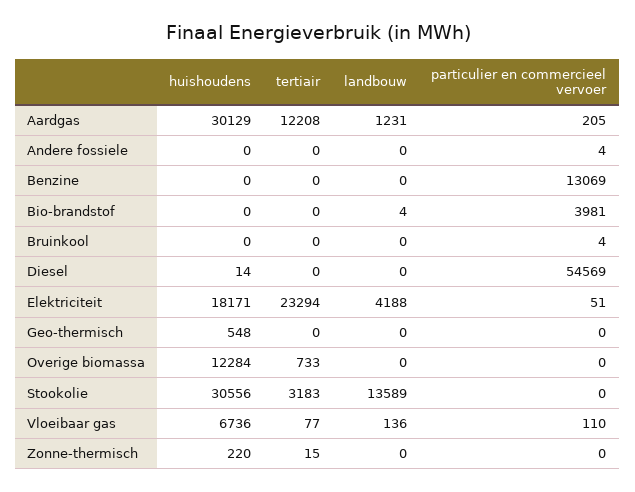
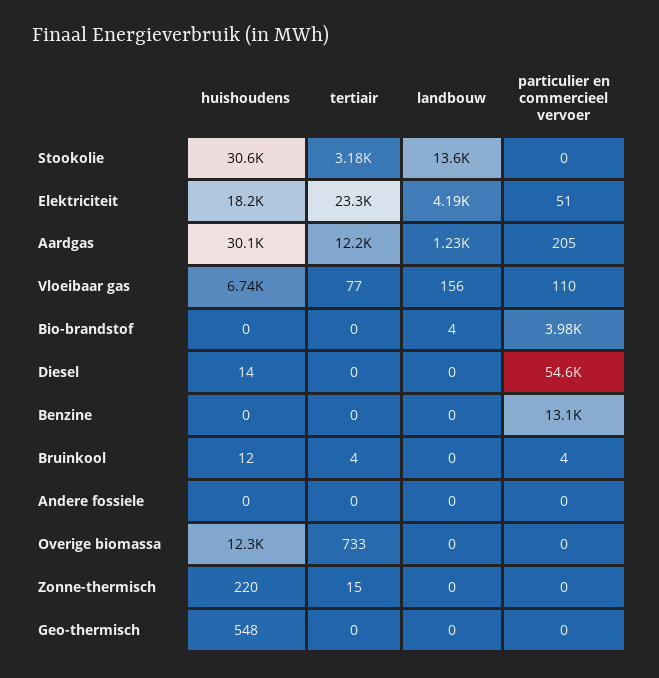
particulier en commercieel vervoer, Andere fossiele: 4 -> 0
huishoudens, Bruinkool: 0 -> 12
tertiair, Bruinkool: 0 -> 4
landbouw, Vloeibaar gas: 136 -> 156

